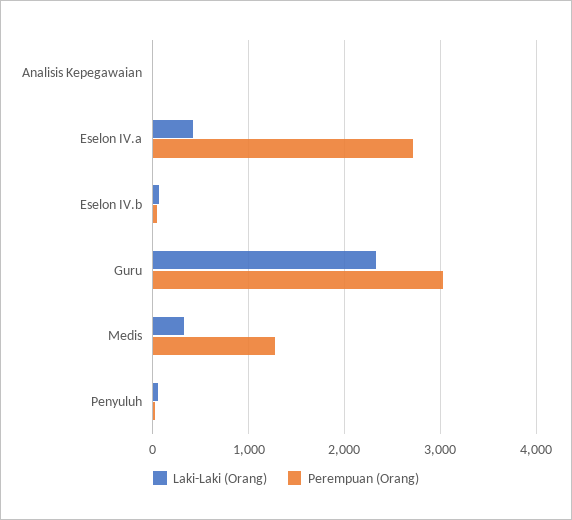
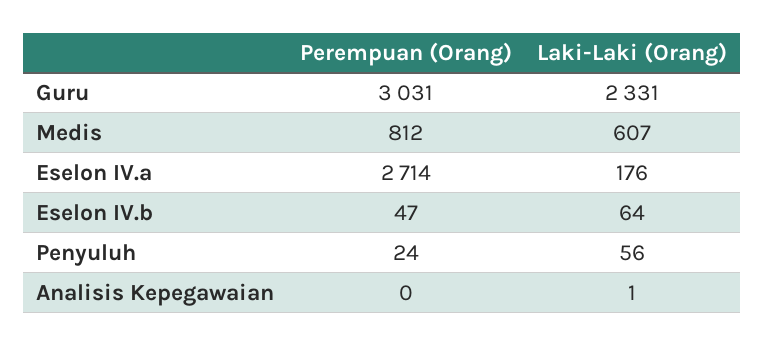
Laki-Laki (Orang), Eselon IV.a: 400 -> 176
Laki-Laki (Orang), Medis: 300 -> 607
Perempuan (Orang), Medis: 1300 -> 812

